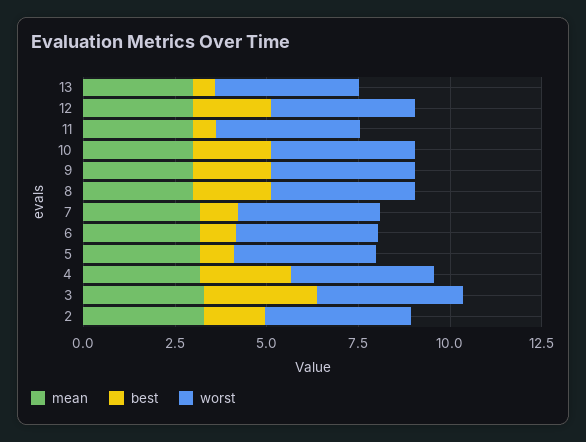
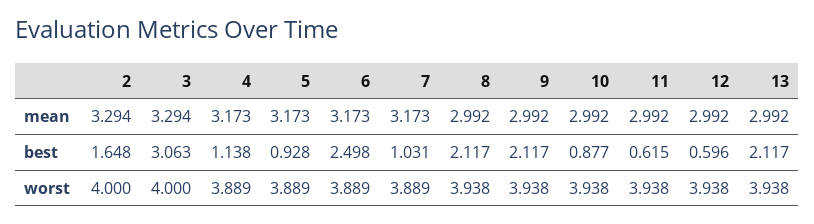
best, 13: 0.5 -> 2.117
best, 12: 2 -> 0.596
best, 10: 2 -> 0.877
best, 6: 1 -> 2.498
best, 4: 2.5 -> 1.138

